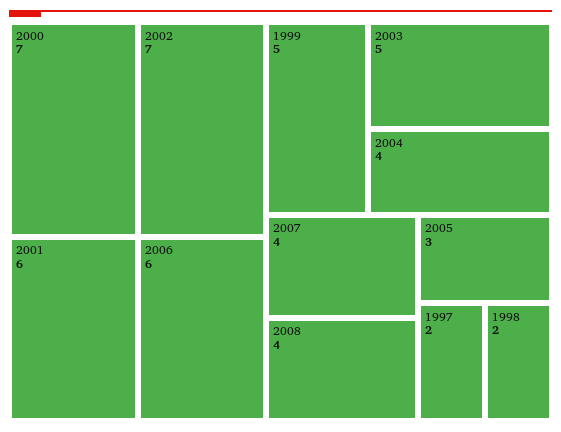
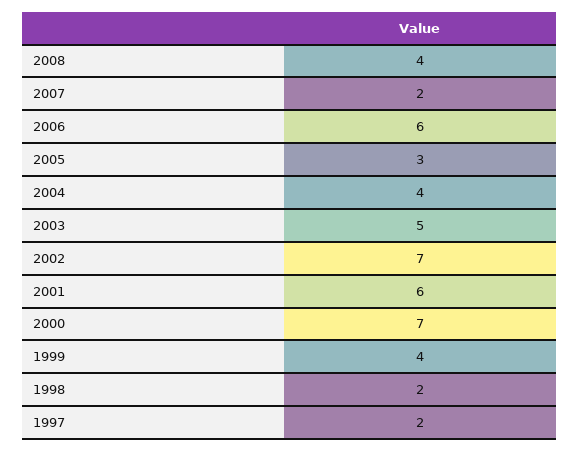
1999: 5 -> 4
2007: 4 -> 2

